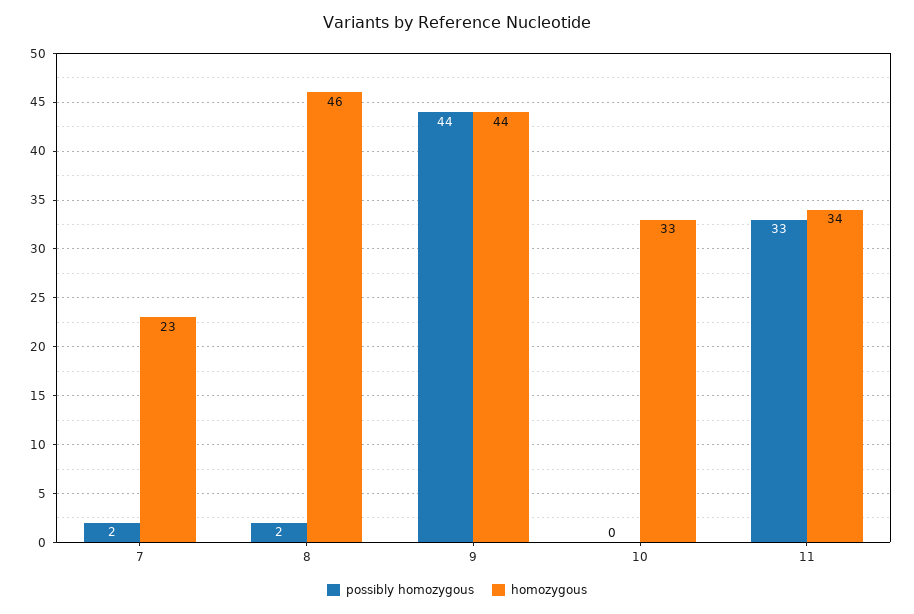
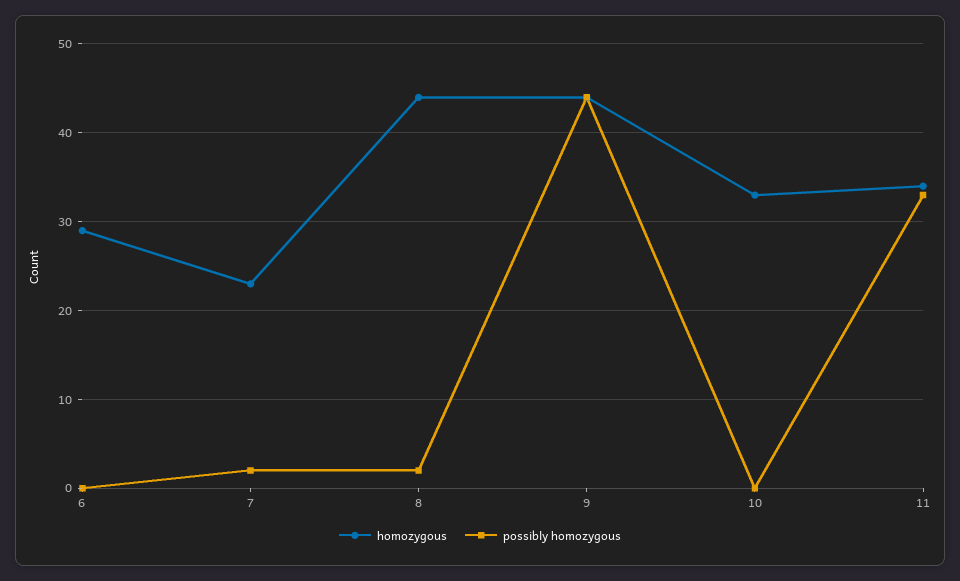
homozygous, 8: 46 -> 44
homozygous, 6: none -> 29
possibly homozygous, 6: none -> 0

